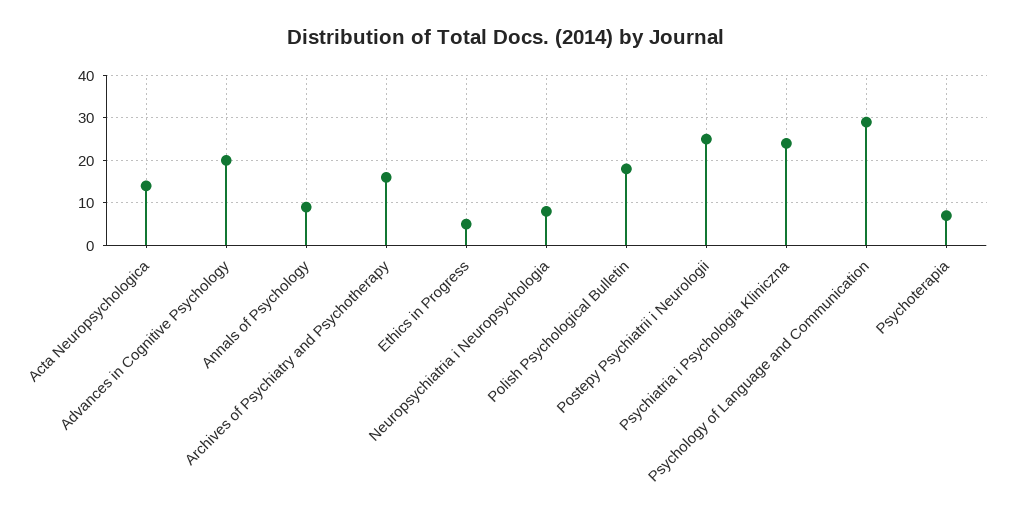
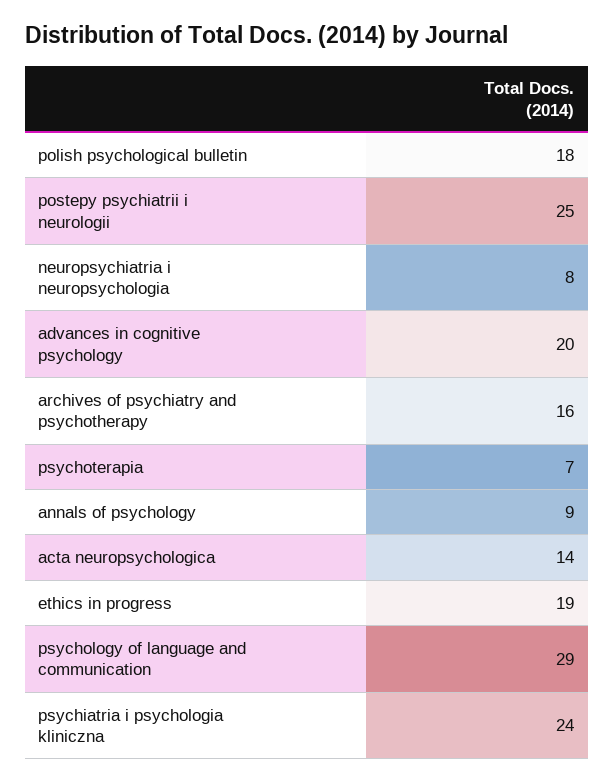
Ethics in Progress: 5 -> 19

